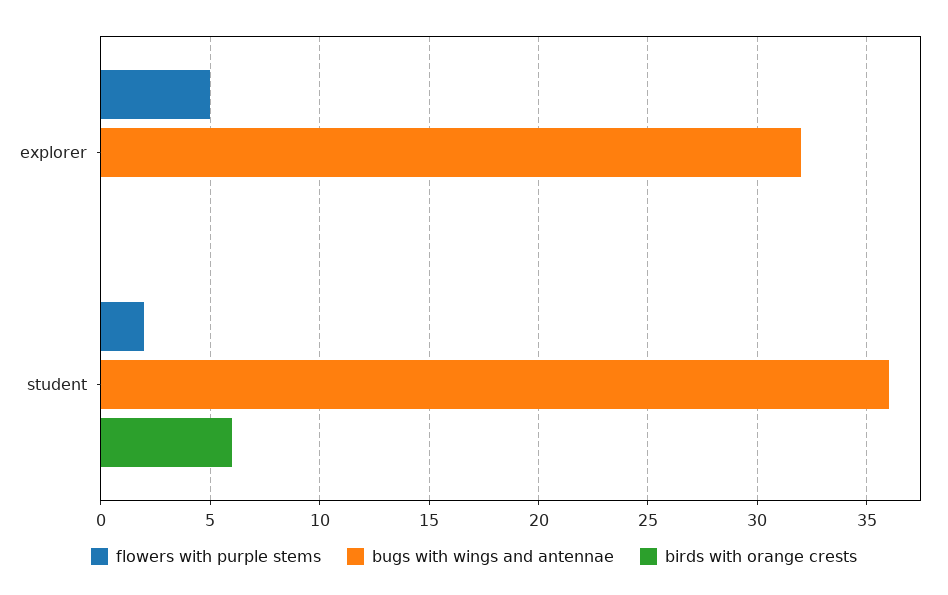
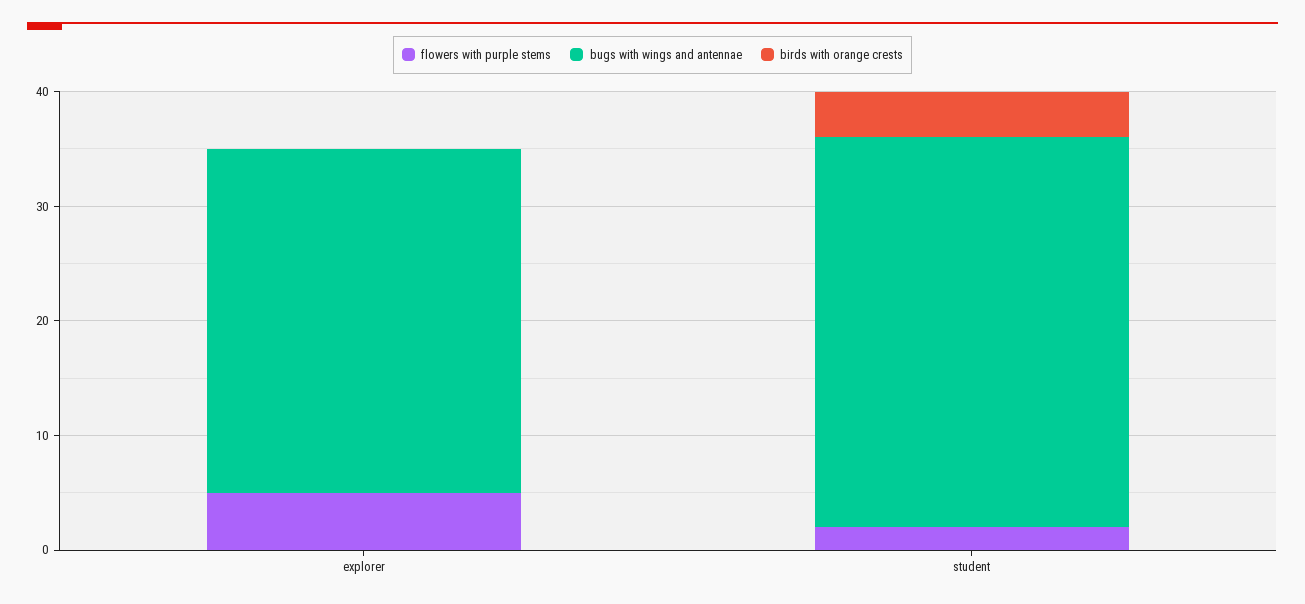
bugs with wings and antennae, explorer: 32 -> 30
bugs with wings and antennae, student: 36 -> 34
birds with orange crests, student: 6 -> 4

